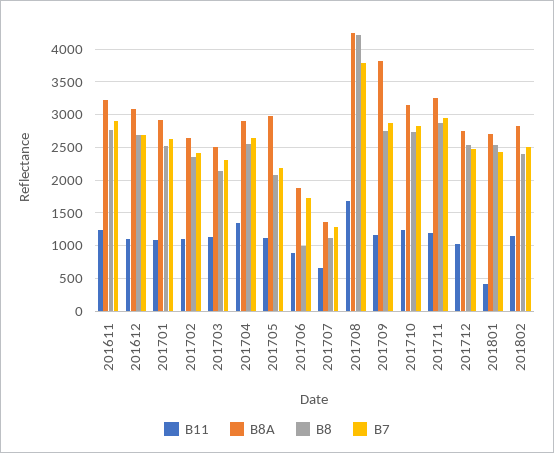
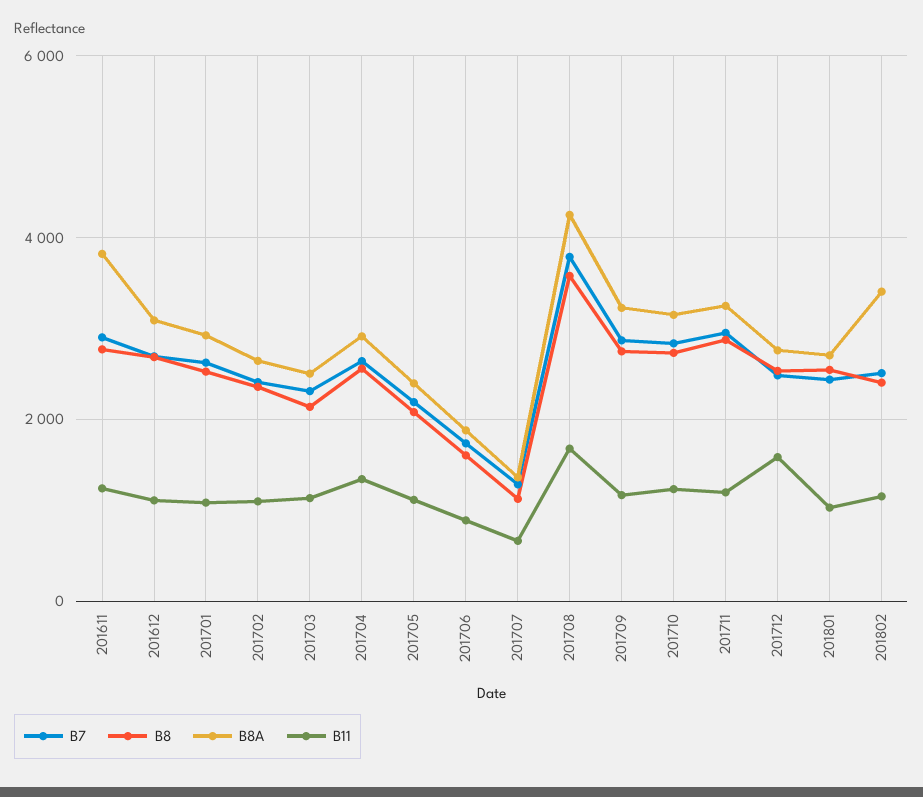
B8A, 201611: 3200 -> 3800
B8A, 201705: 3000 -> 2400
B8, 201706: 1000 -> 1600
B8, 201708: 4200 -> 3600
B8A, 201709: 3800 -> 3200
B11, 201712: 1000 -> 1600
B11, 201801: 400 -> 1000
B8A, 201802: 2800 -> 3400

